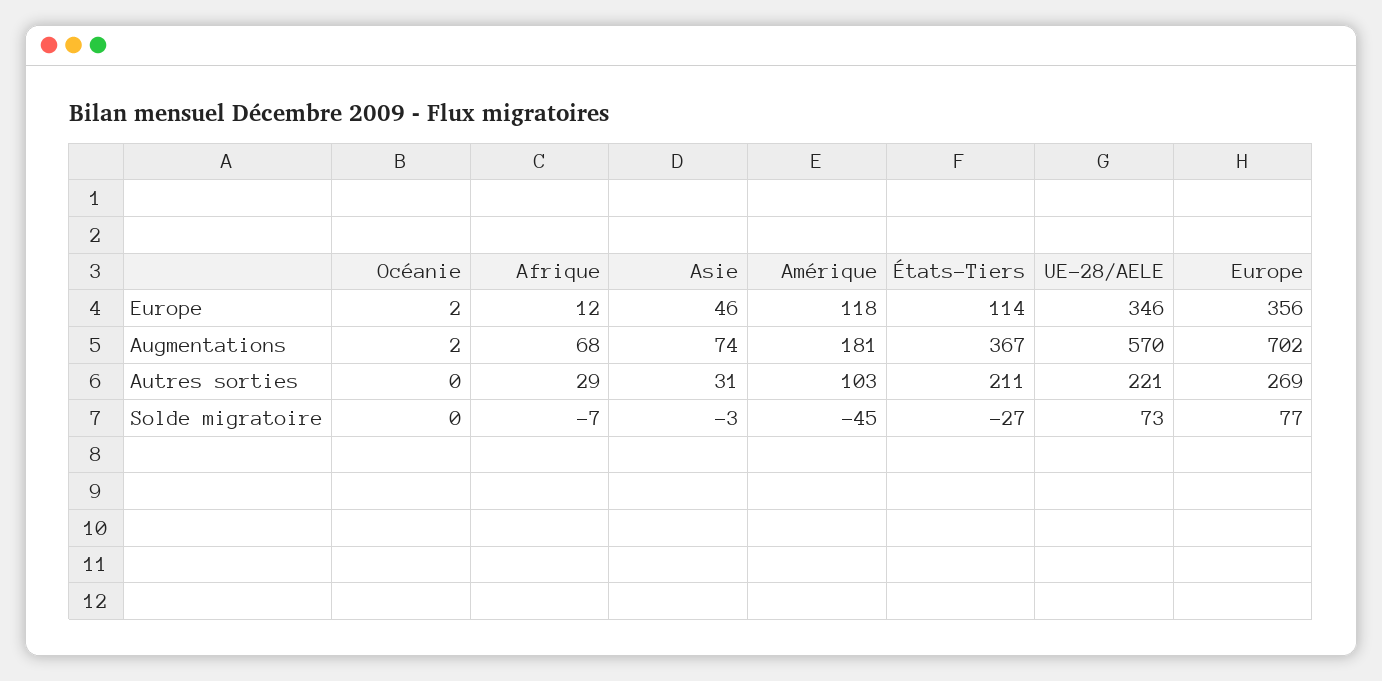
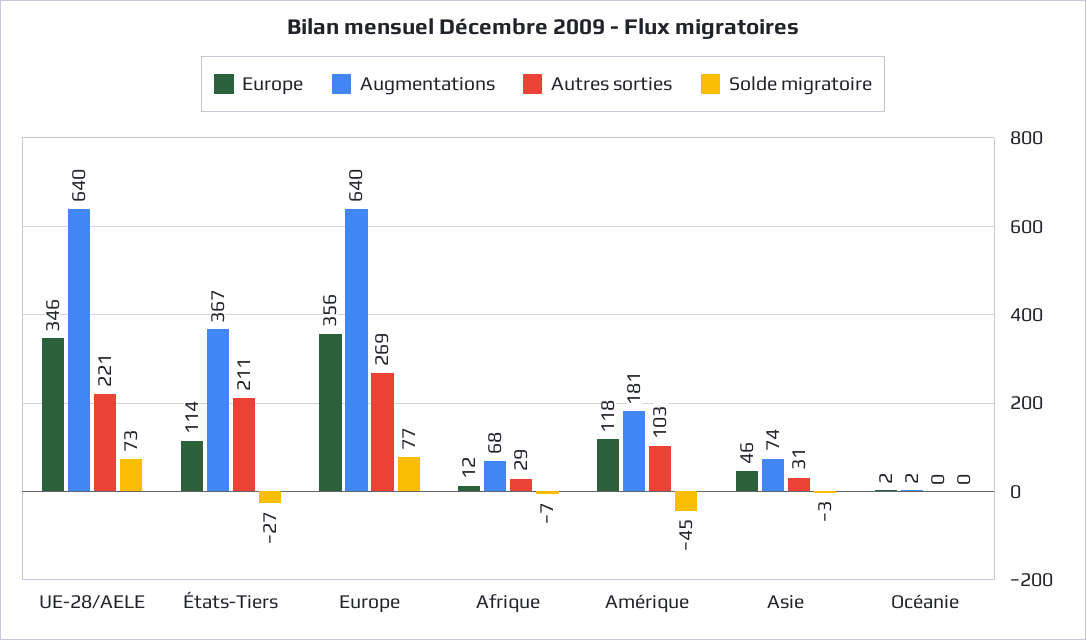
Augmentations, UE-28/AELE: 570 -> 640
Augmentations, Europe: 702 -> 640

